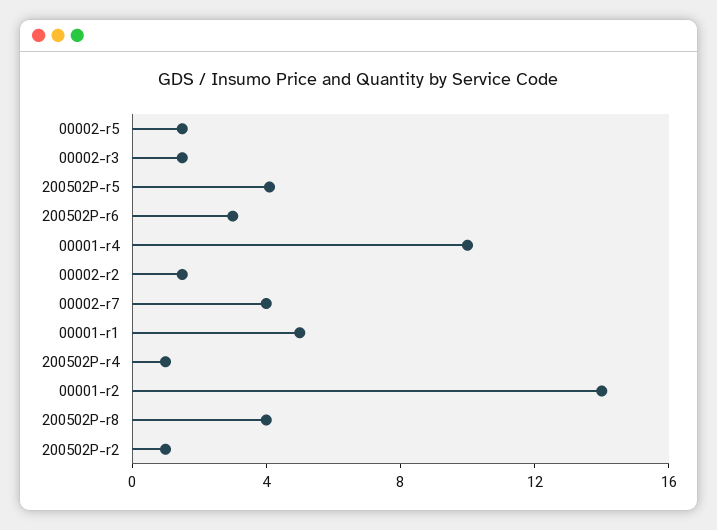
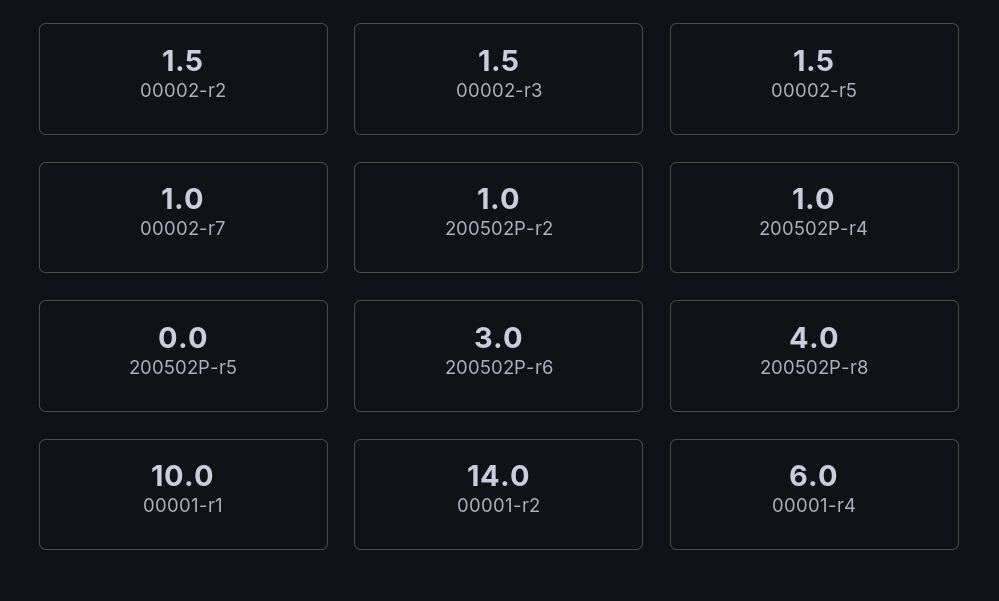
200502P-r5: 4 -> 0
00001-r4: 10 -> 6
00002-r7: 4 -> 1
00001-r1: 5 -> 10

